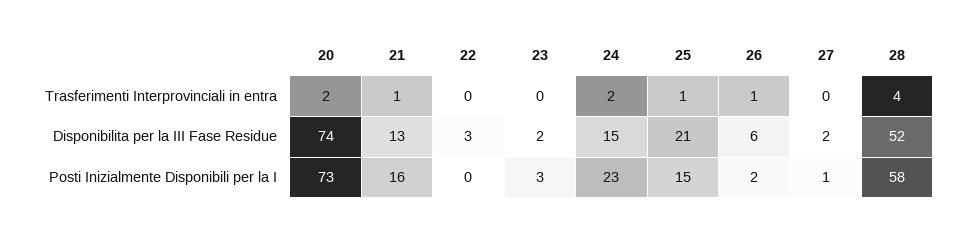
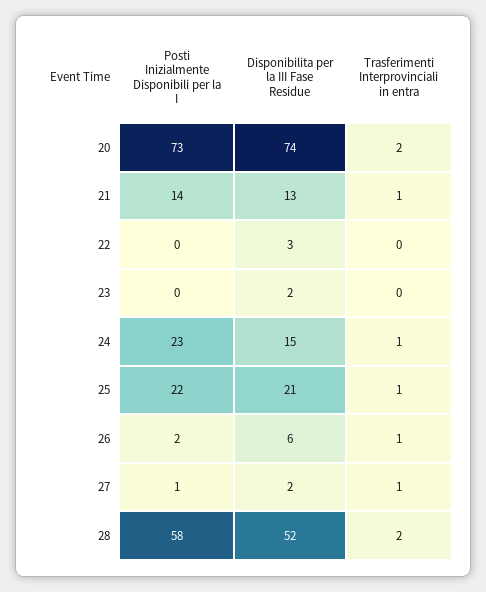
24, Trasferimenti Interprovinciali in entra: 2 -> 1
27, Trasferimenti Interprovinciali in entra: 0 -> 1
28, Trasferimenti Interprovinciali in entra: 4 -> 2
21, Posti Inizialmente Disponibili per la I: 16 -> 14
23, Posti Inizialmente Disponibili per la I: 3 -> 0
25, Posti Inizialmente Disponibili per la I: 15 -> 22

